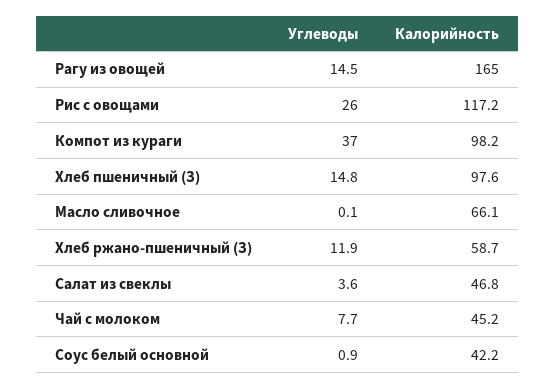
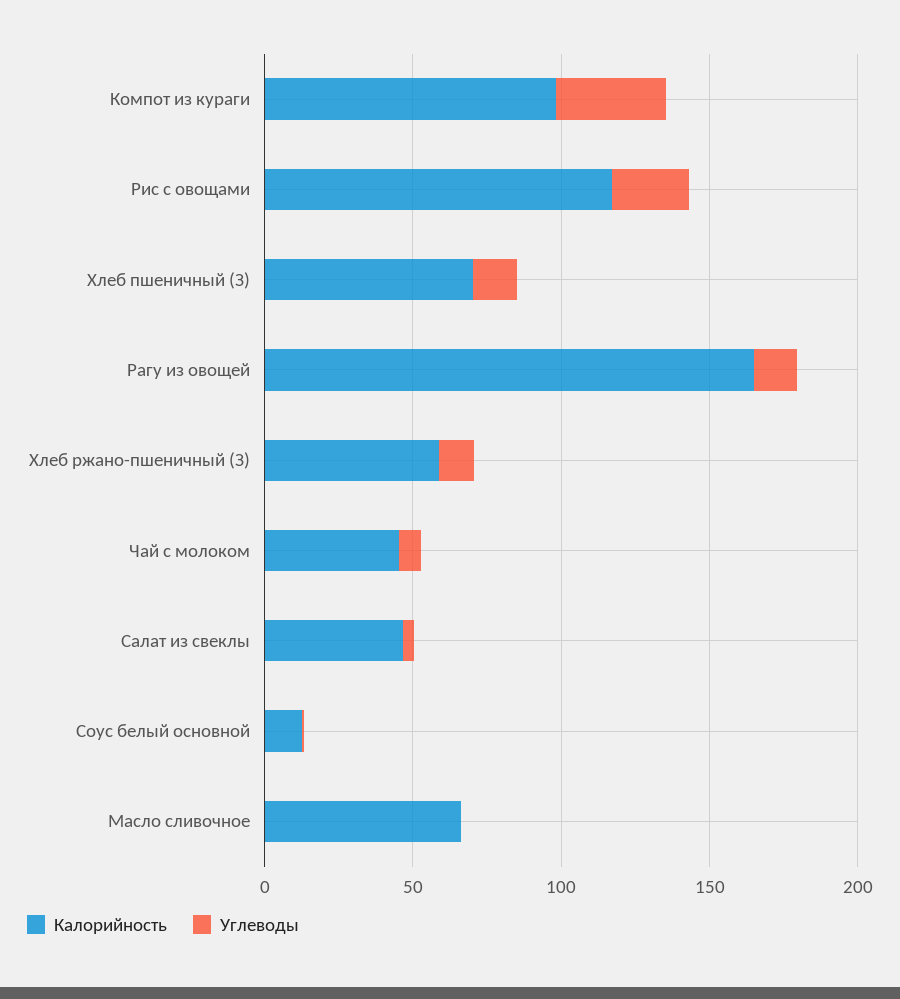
Калорийность, Хлеб пшеничный (З): 97.6 -> 70
Калорийность, Соус белый основной: 42.2 -> 10

